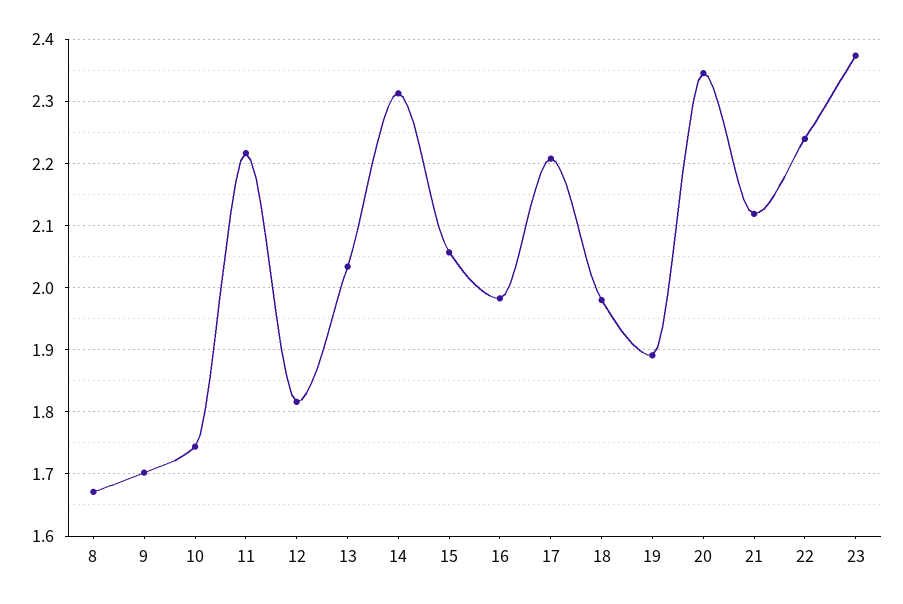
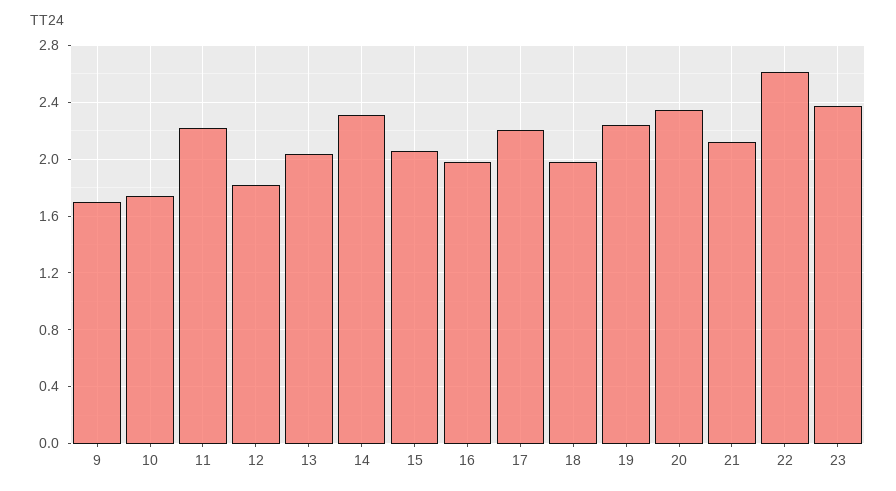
8: 1.67 -> none
19: 1.89 -> 2.25
22: 2.24 -> 2.6

